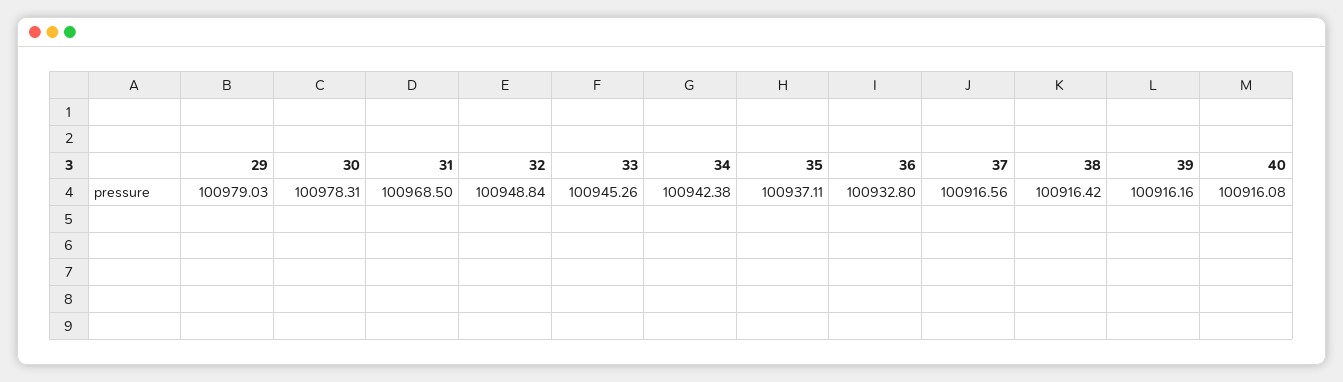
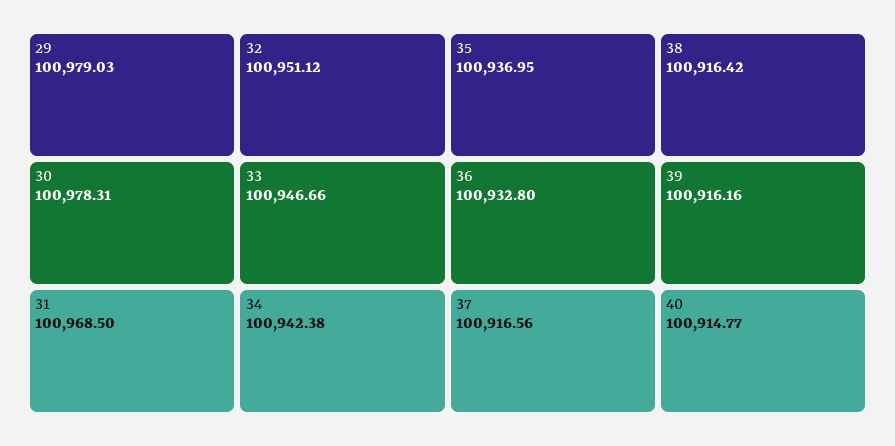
32: 100948.84 -> 100951.12
33: 100945.26 -> 100946.66
35: 100937.11 -> 100936.95
40: 100916.08 -> 100914.77

